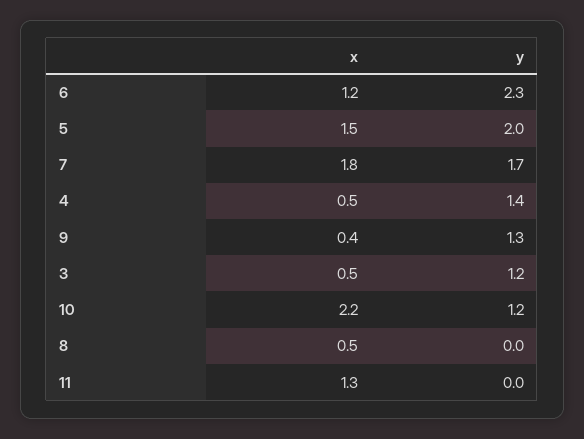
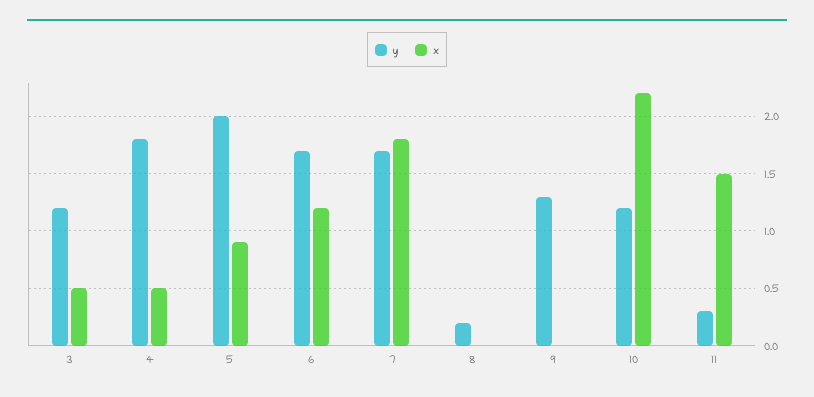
y, 6: 2.3 -> 1.7
x, 5: 1.5 -> 0.9
y, 4: 1.4 -> 1.8
x, 9: 0.4 -> 0
x, 8: 0.5 -> 0
y, 8: 0 -> 0.2
x, 11: 1.3 -> 1.5
y, 11: 0 -> 0.3

